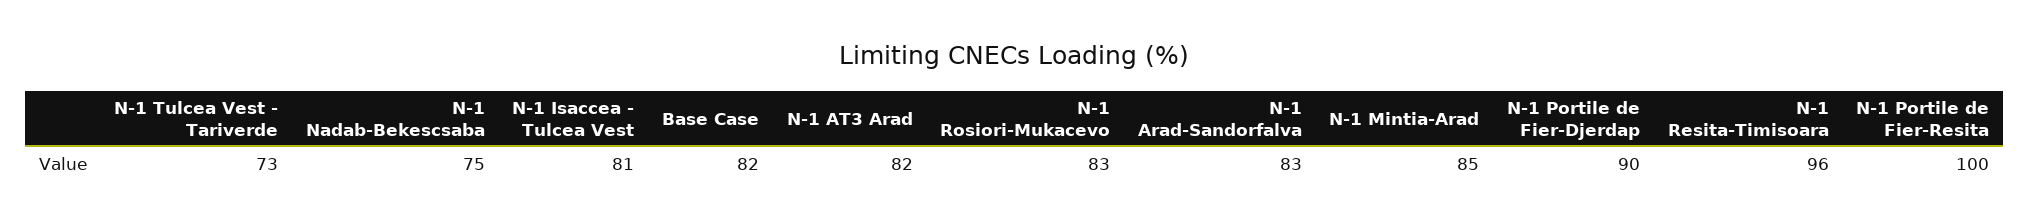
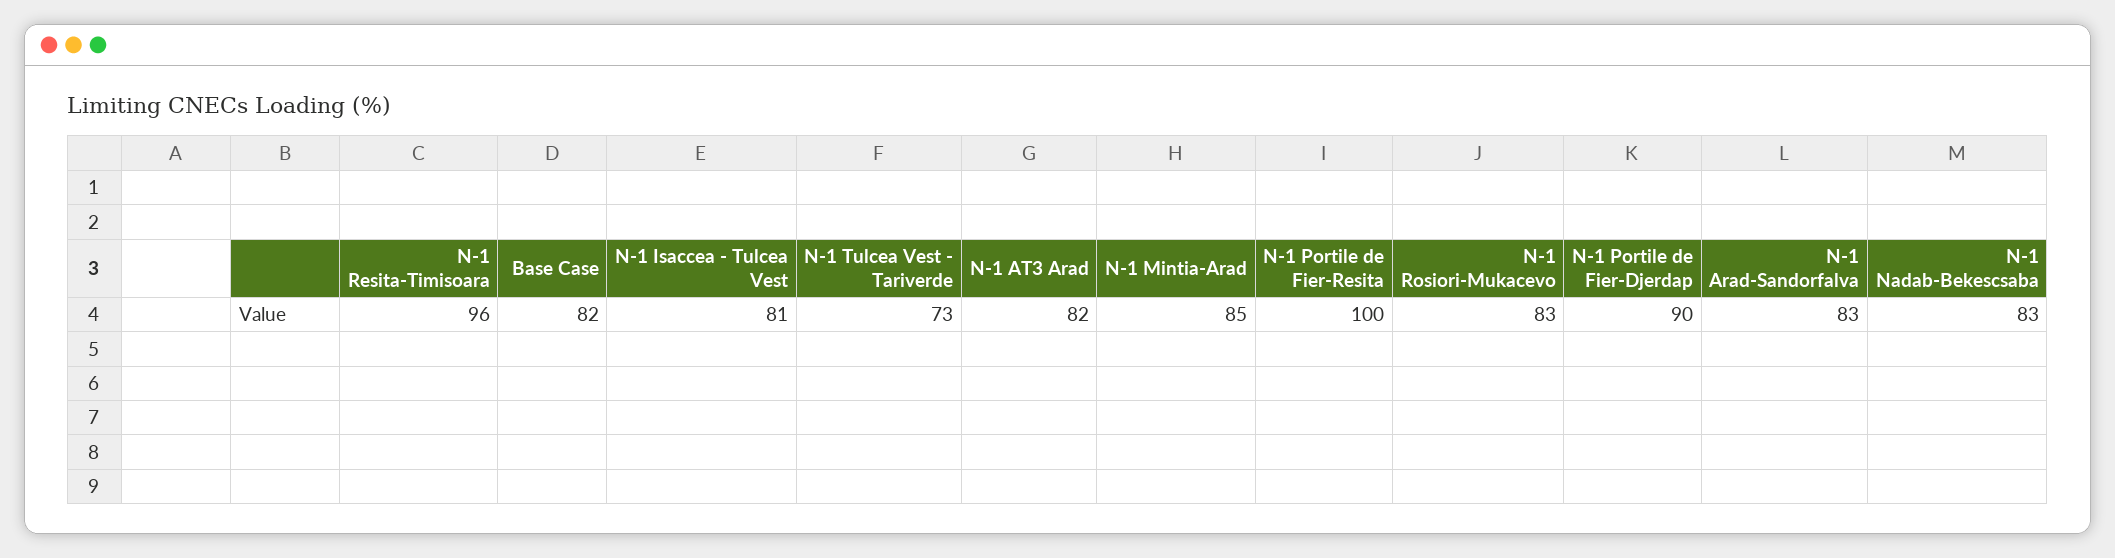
N-1 Nadab-Bekescsaba: 75 -> 83

